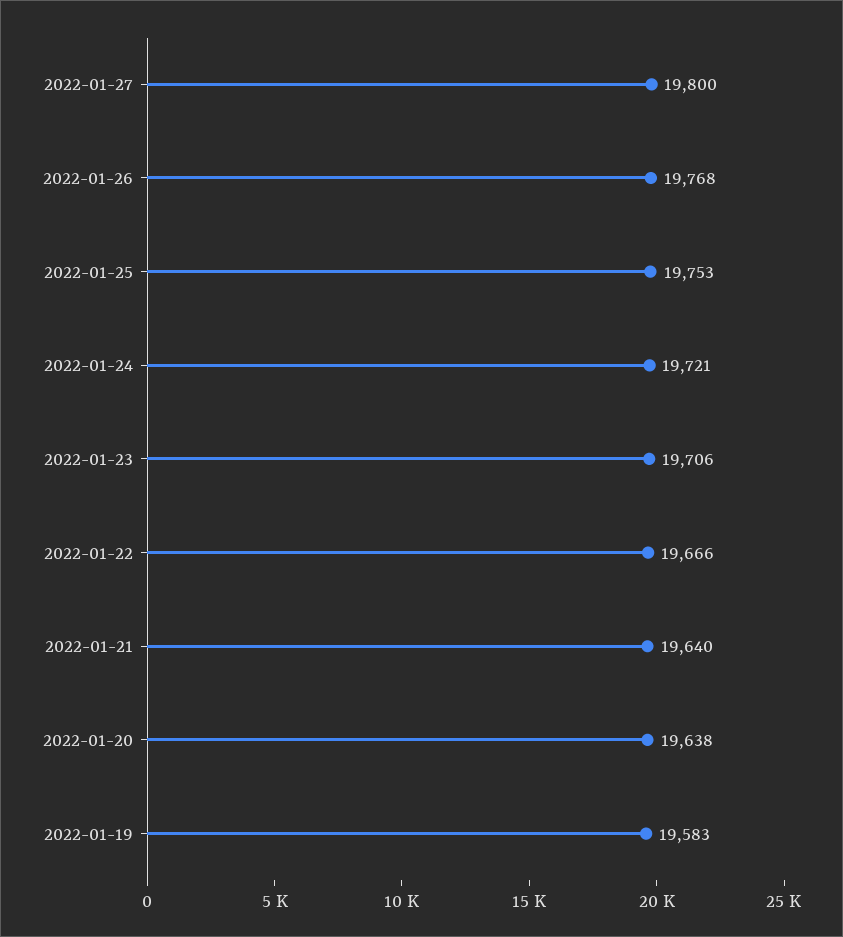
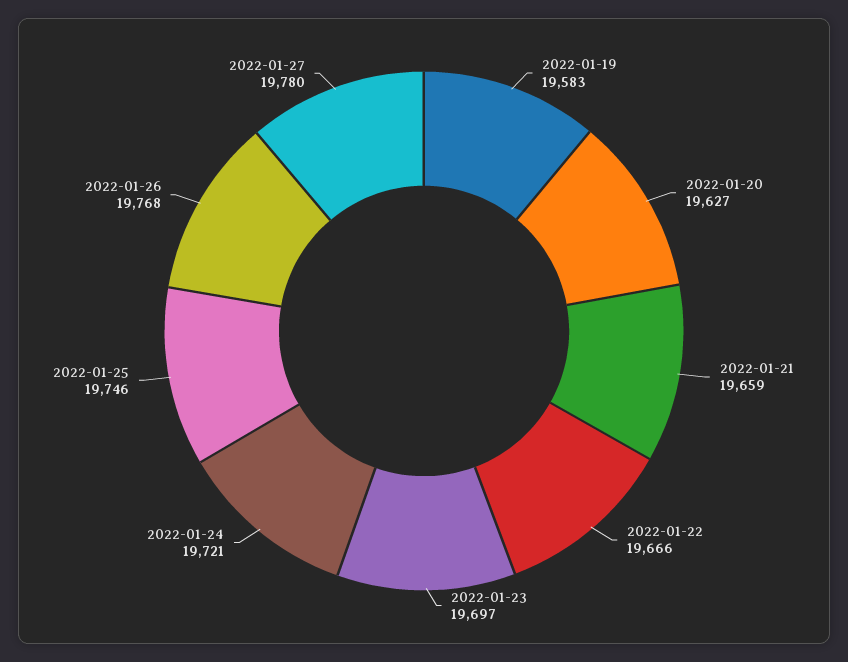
2022-01-27: 19800 -> 19780
2022-01-25: 19753 -> 19746
2022-01-23: 19706 -> 19697
2022-01-21: 19640 -> 19659
2022-01-20: 19638 -> 19627

